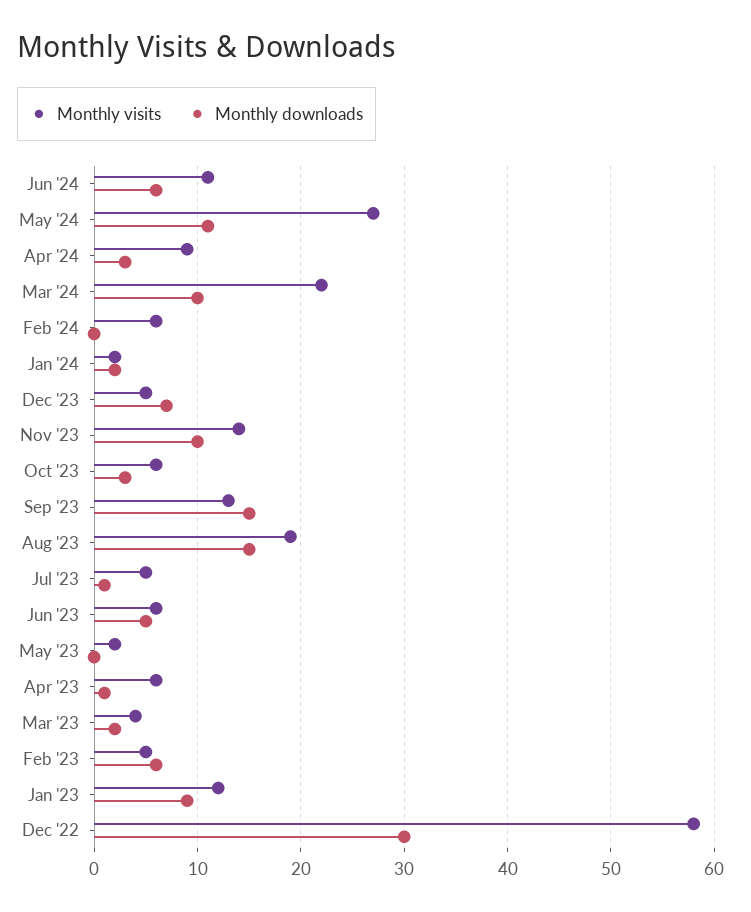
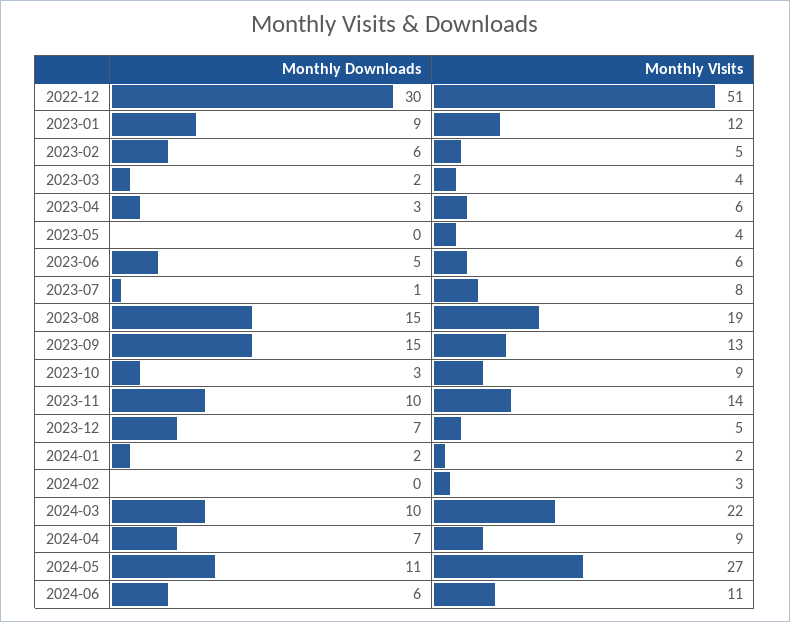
Monthly downloads, Apr '24: 3 -> 7
Monthly visits, Feb '24: 6 -> 3
Monthly visits, Oct '23: 6 -> 9
Monthly visits, Jul '23: 5 -> 8
Monthly visits, May '23: 2 -> 4
Monthly downloads, Apr '23: 1 -> 3
Monthly visits, Dec '22: 58 -> 51

